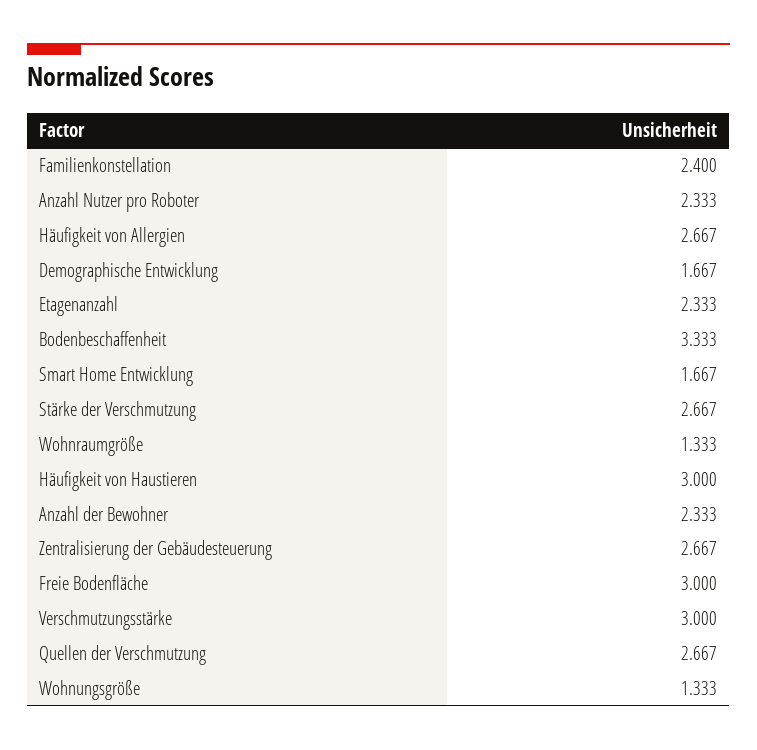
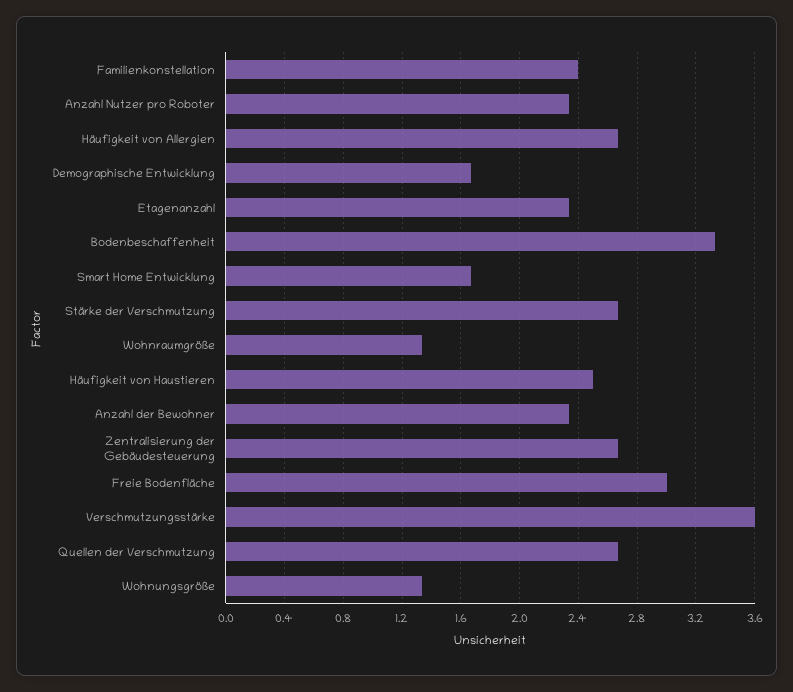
Häufigkeit von Haustieren: 3 -> 2.5
Verschmutzungsstärke: 3 -> 3.6

